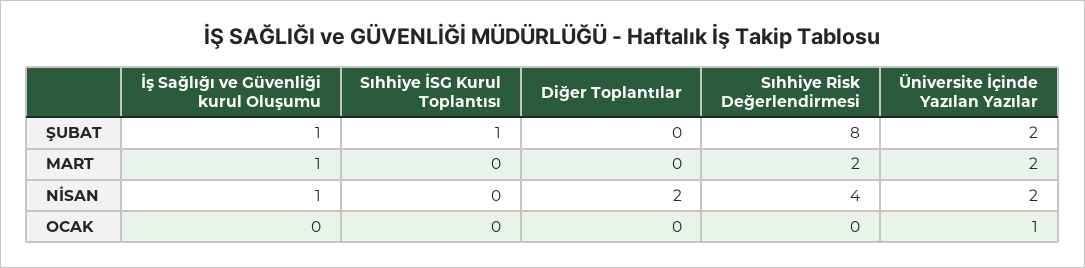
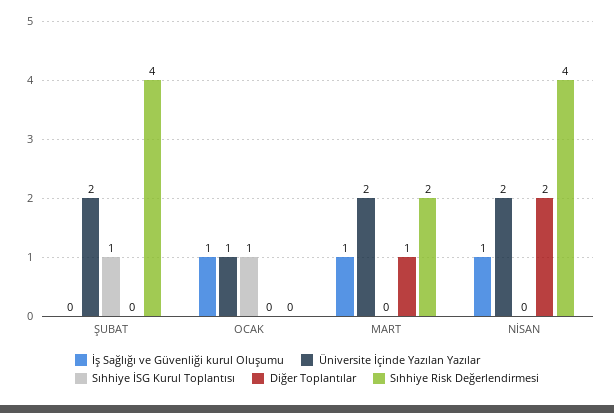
İş Sağlığı ve Güvenliği kurul Oluşumu, ŞUBAT: 1 -> 0
Sıhhiye Risk Değerlendirmesi, ŞUBAT: 8 -> 4
Diğer Toplantılar, MART: 0 -> 1
İş Sağlığı ve Güvenliği kurul Oluşumu, OCAK: 0 -> 1
Sıhhiye İSG Kurul Toplantısı, OCAK: 0 -> 1

